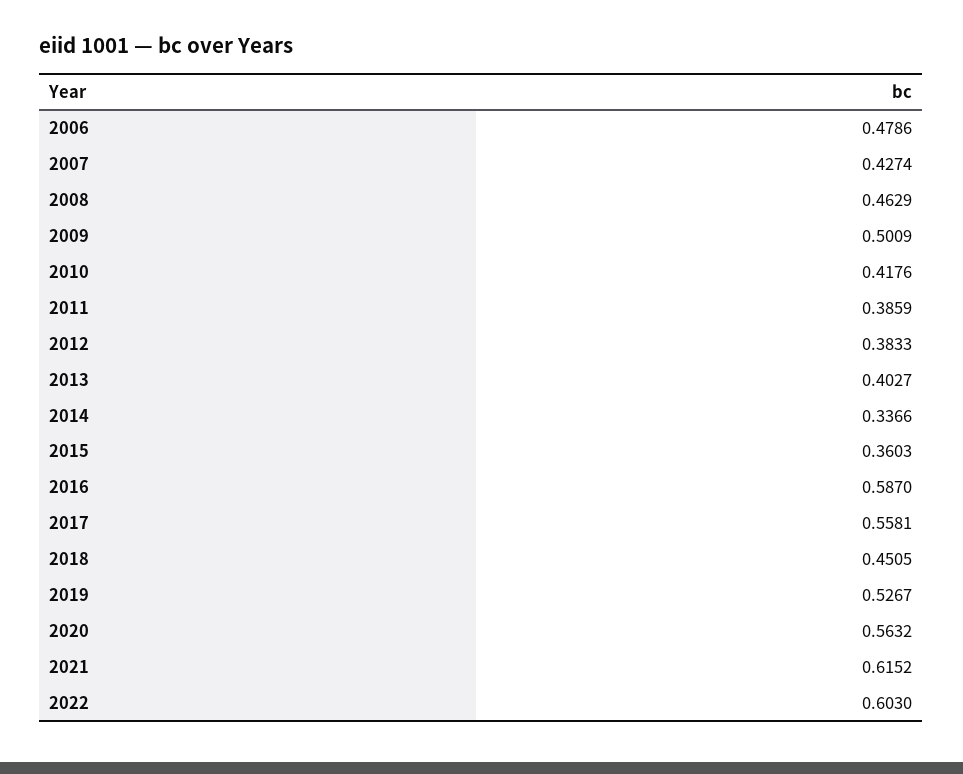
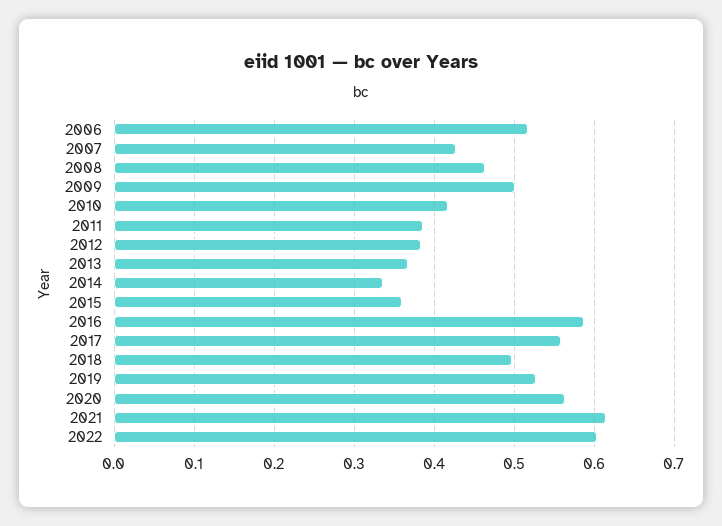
2006: 0.4786 -> 0.52
2013: 0.4027 -> 0.37
2018: 0.4505 -> 0.5

